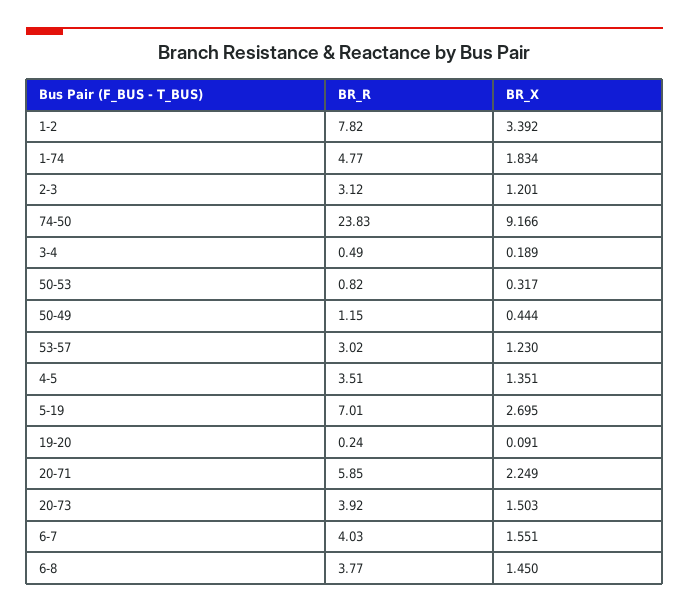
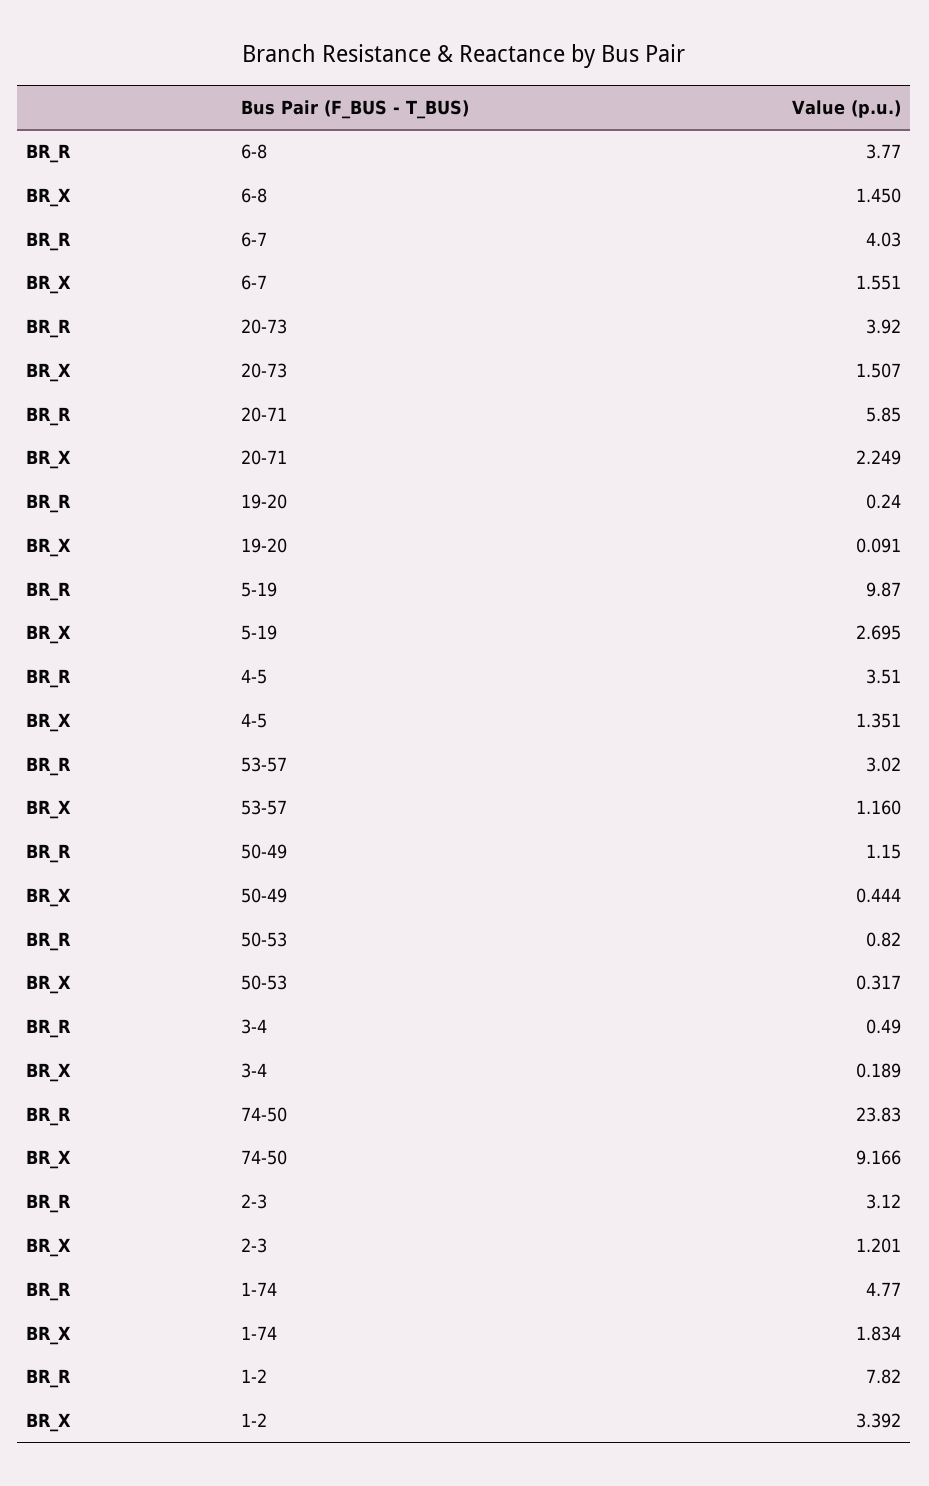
BR_X, 53-57: 1.23 -> 1.16
BR_R, 5-19: 7.01 -> 9.87
BR_X, 20-73: 1.503 -> 1.507

